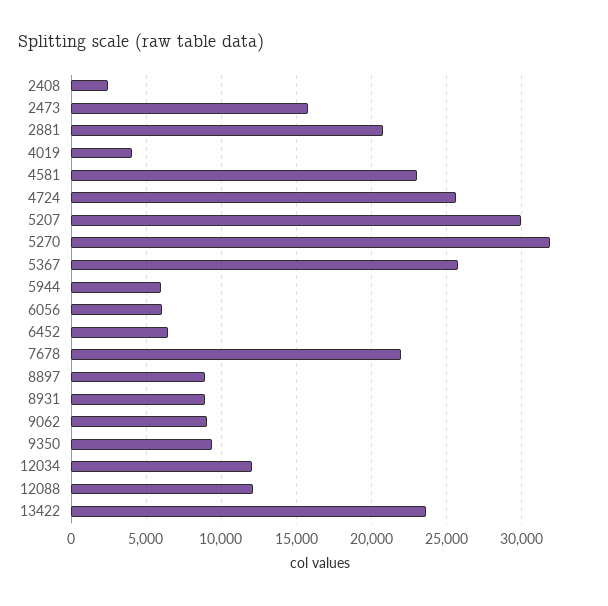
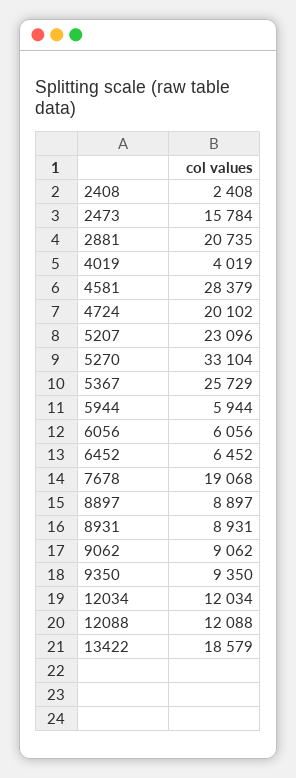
4581: 23000 -> 28379
4724: 25500 -> 20102
5207: 30000 -> 23096
5270: 32000 -> 33104
7678: 22000 -> 19068
13422: 23500 -> 18579

